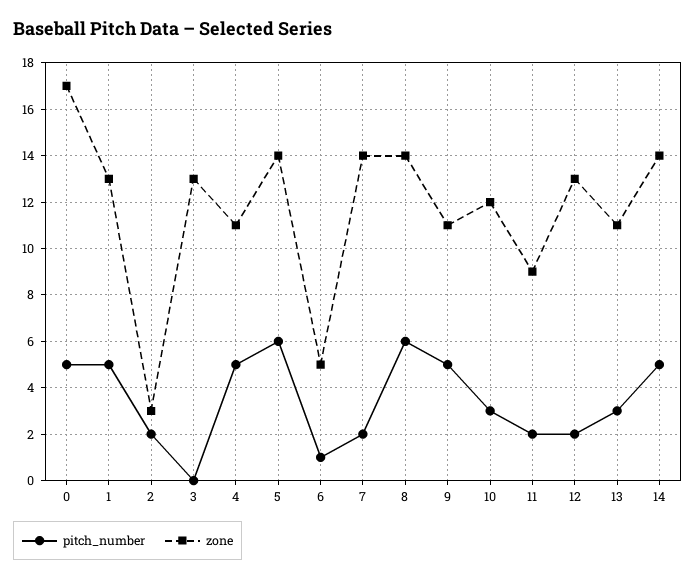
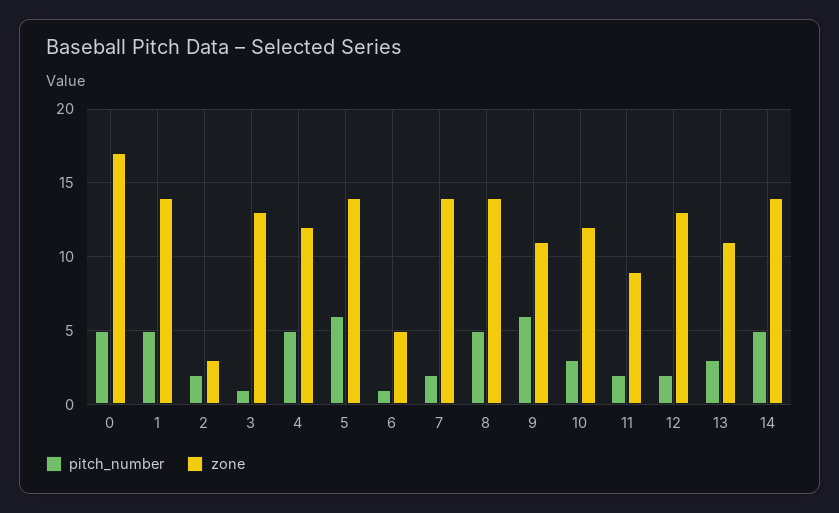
zone, 1: 13 -> 14
pitch_number, 3: 0 -> 1
zone, 4: 11 -> 12
pitch_number, 8: 6 -> 5
pitch_number, 9: 5 -> 6

